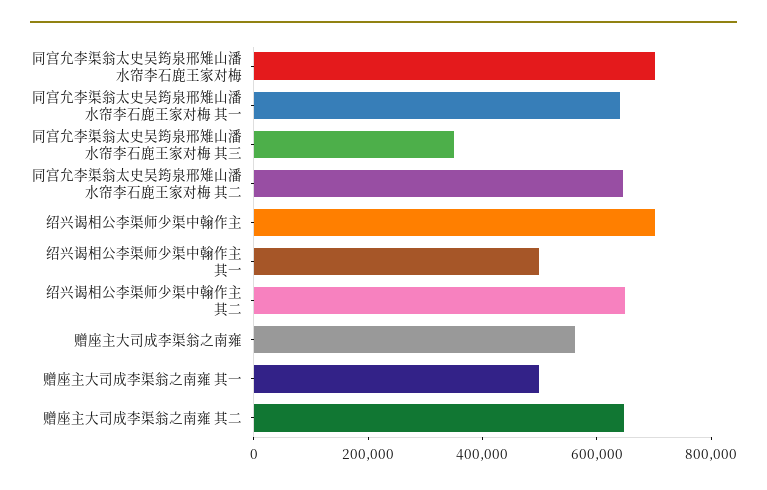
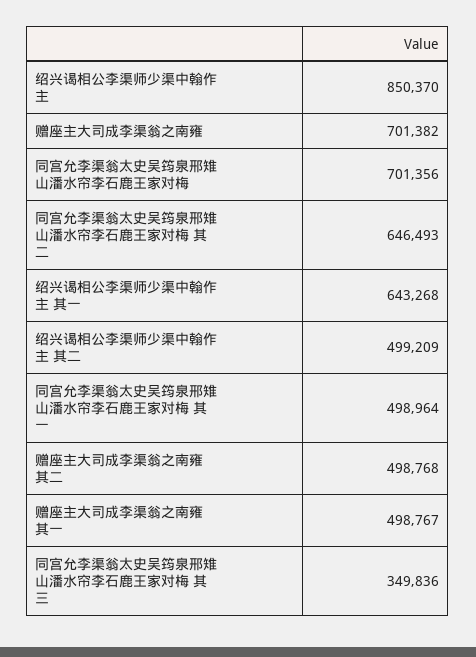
同宫允李渠翁太史吴筠泉邢雉山潘水帘李石鹿王家对梅 其一: 650000 -> 498964
绍兴谒相公李渠师少渠中翰作主: 700000 -> 850370
绍兴谒相公李渠师少渠中翰作主 其一: 500000 -> 643268
绍兴谒相公李渠师少渠中翰作主 其二: 650000 -> 499209
赠座主大司成李渠翁之南雍: 550000 -> 701382
赠座主大司成李渠翁之南雍 其二: 650000 -> 498768

